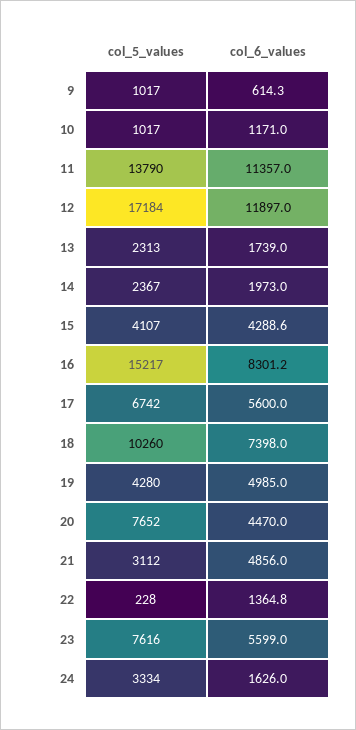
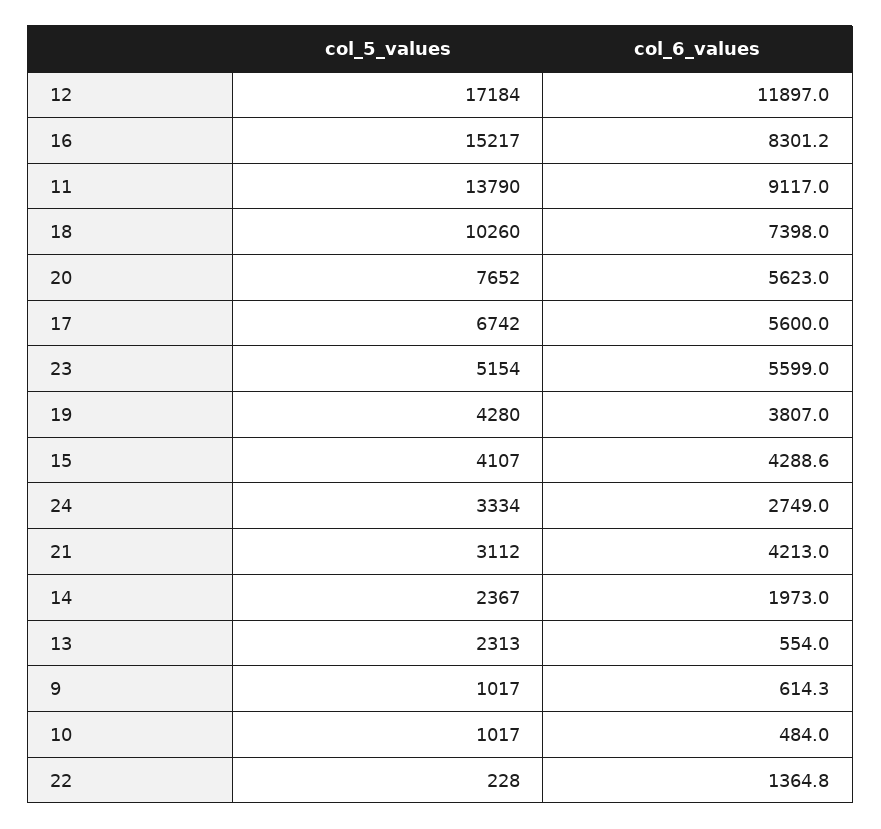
col_6_values, 10: 1171 -> 484
col_6_values, 11: 11357 -> 9117
col_6_values, 13: 1739 -> 554
col_6_values, 19: 4985 -> 3807
col_6_values, 20: 4470 -> 5623
col_6_values, 21: 4856 -> 4213
col_5_values, 23: 7616 -> 5154
col_6_values, 24: 1626 -> 2749

